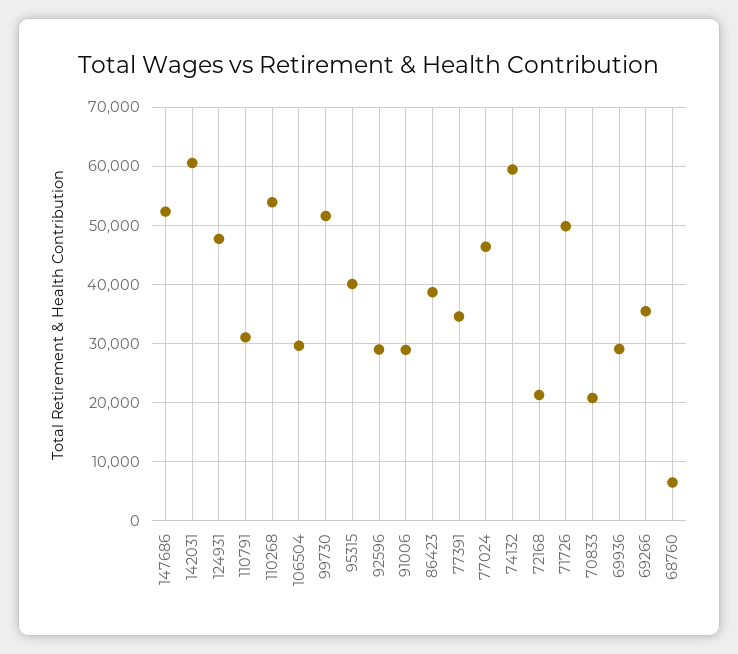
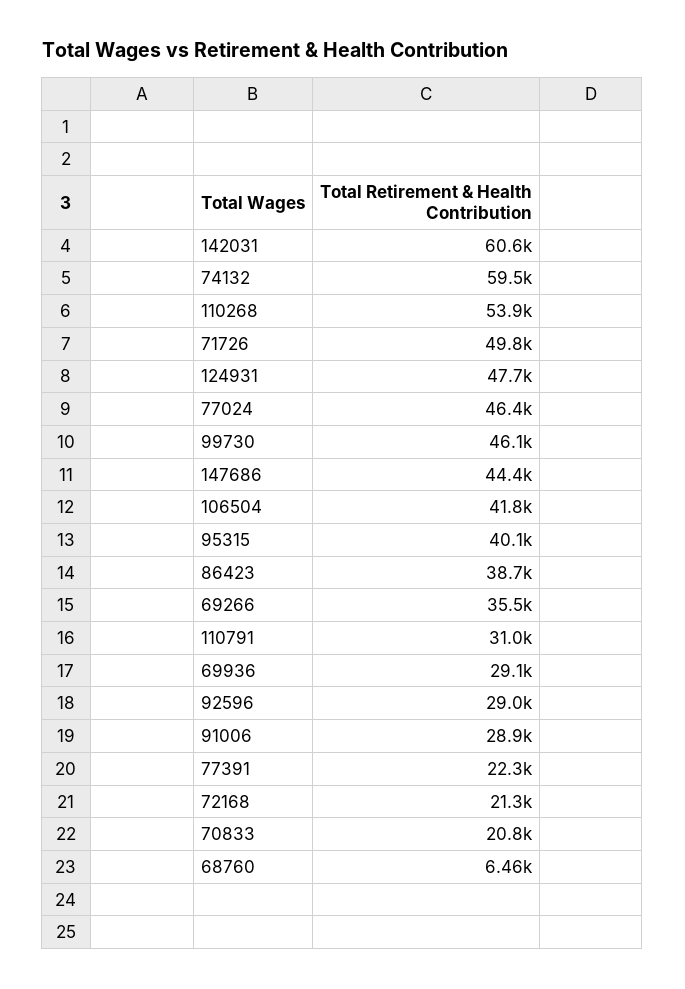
147686: 52000 -> 44400
106504: 30000 -> 41800
99730: 52000 -> 46100
77391: 34000 -> 22300

